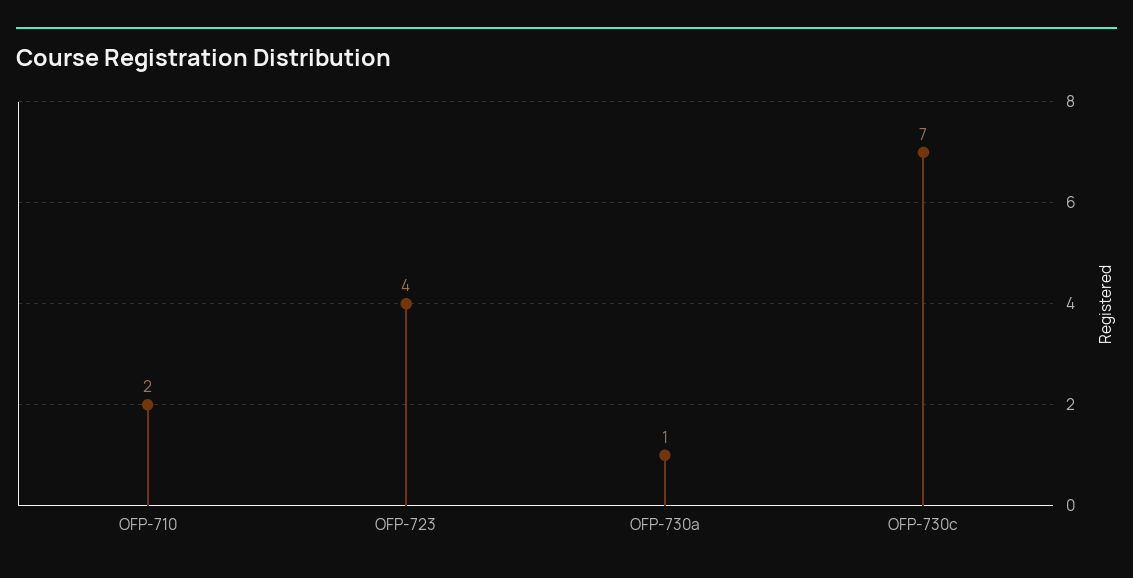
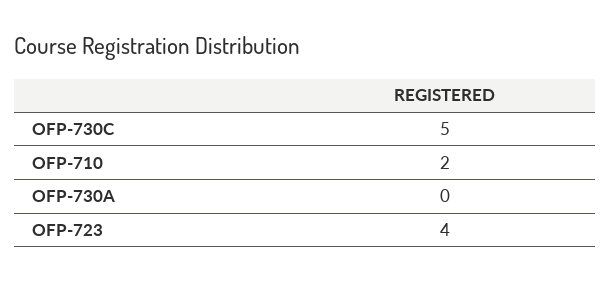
OFP-730a: 1 -> 0
OFP-730c: 7 -> 5

